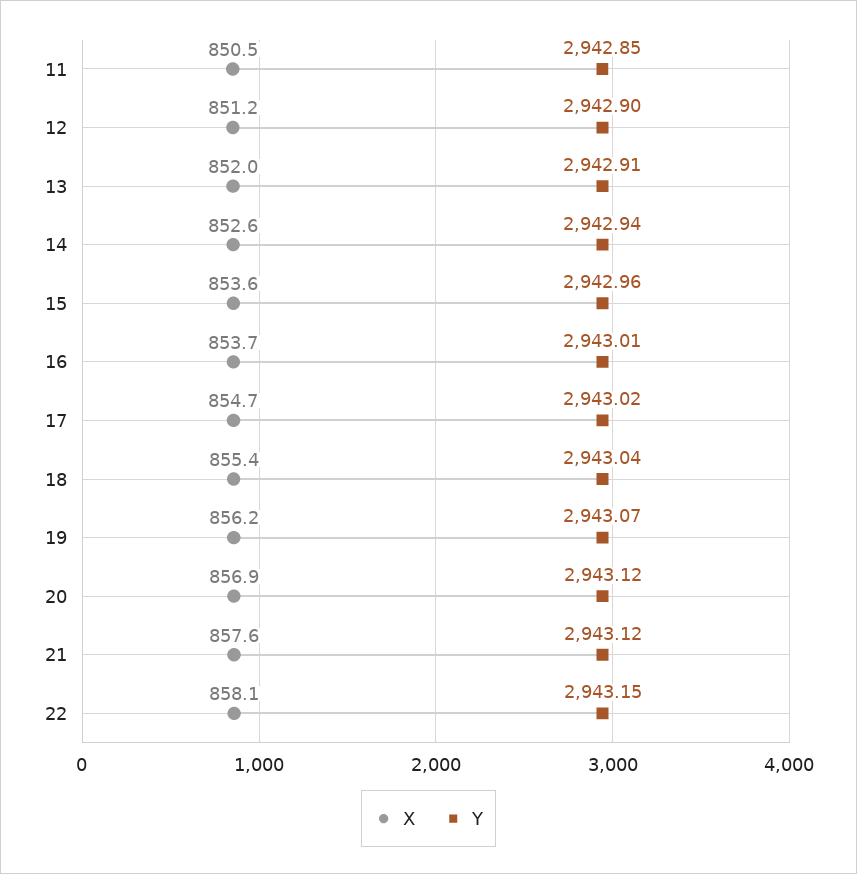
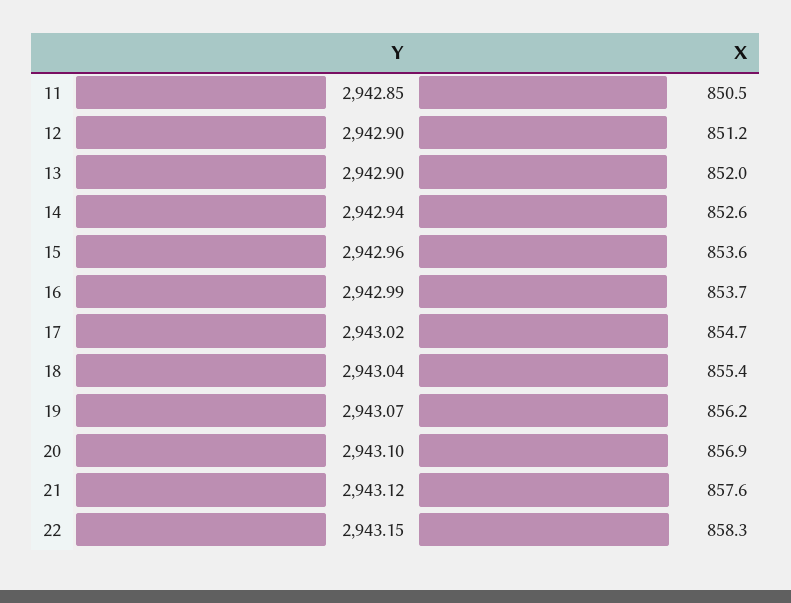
Y, 13: 2942.91 -> 2942.9
Y, 16: 2943.01 -> 2942.99
Y, 20: 2943.12 -> 2943.1
X, 22: 858.1 -> 858.3

